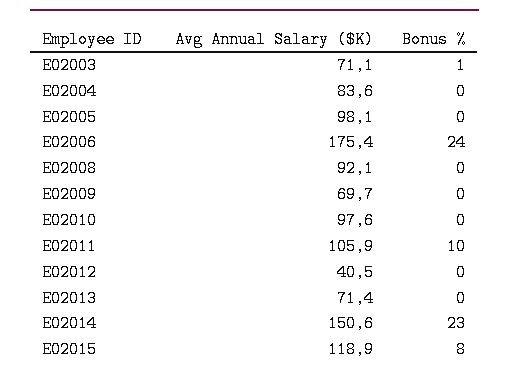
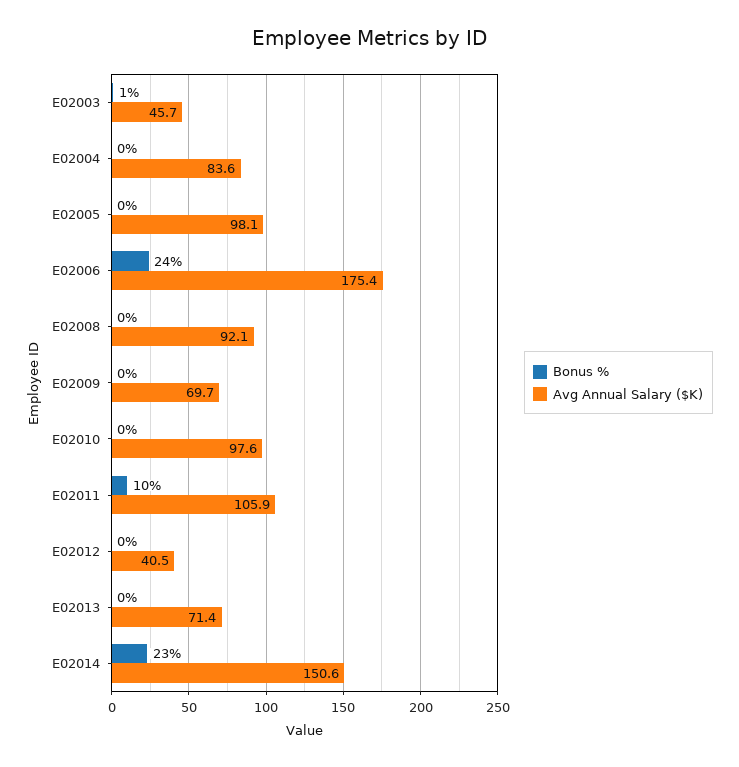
Avg Annual Salary ($K), E02003: 71.1 -> 45.7
Avg Annual Salary ($K), E02015: 118.9 -> none
Bonus %, E02015: 8 -> none

